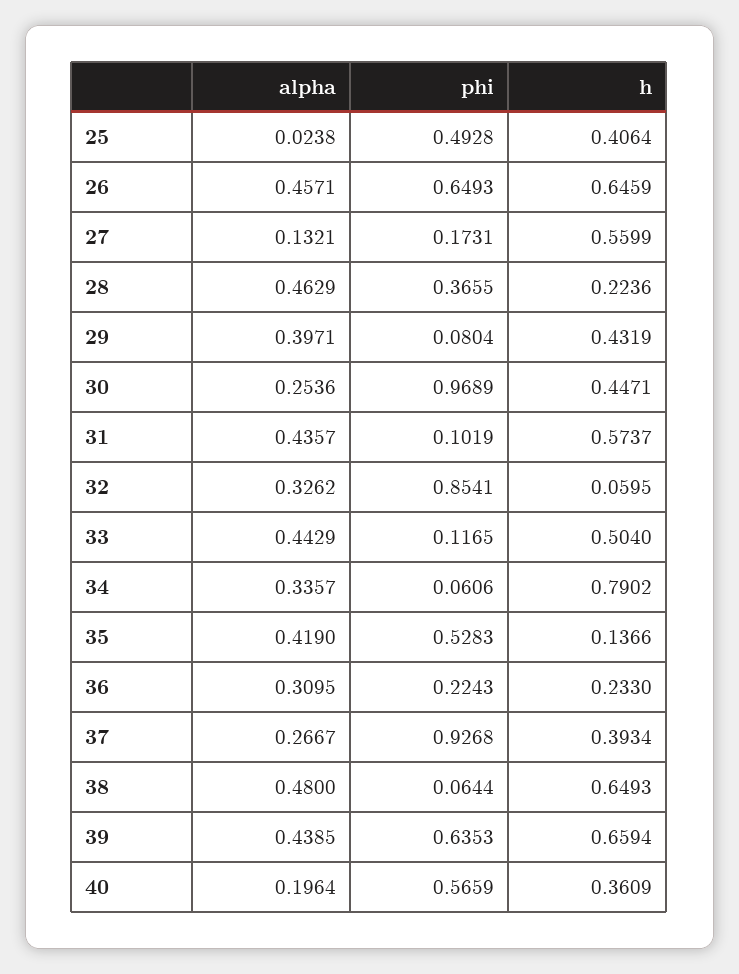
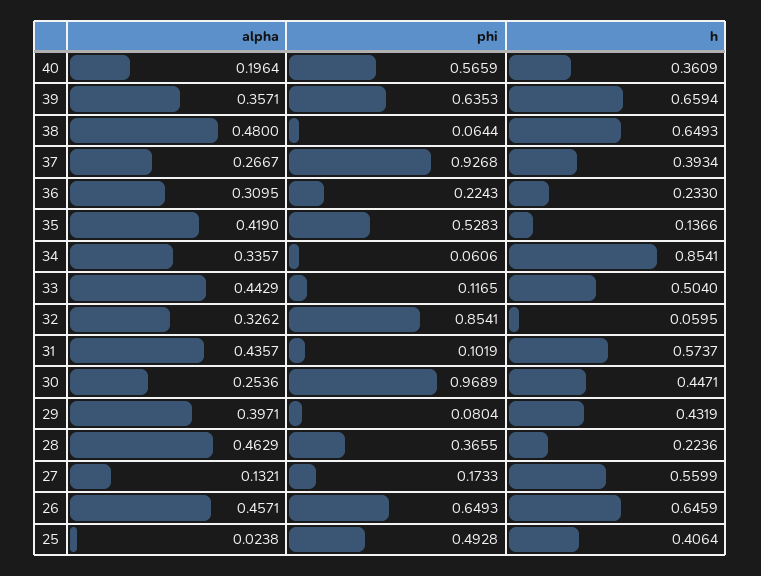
phi, 27: 0.1731 -> 0.1733
h, 34: 0.7902 -> 0.8541
alpha, 39: 0.4385 -> 0.3571

